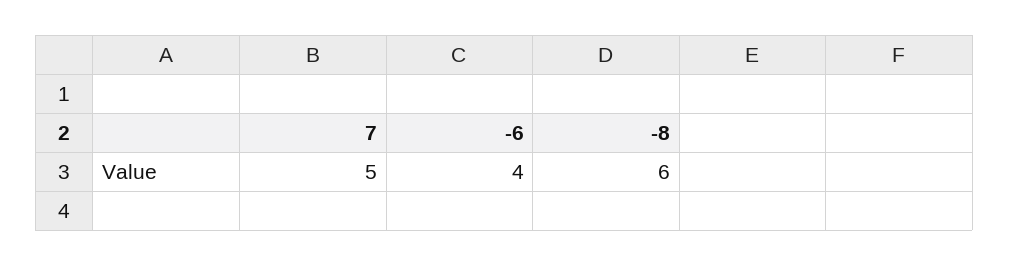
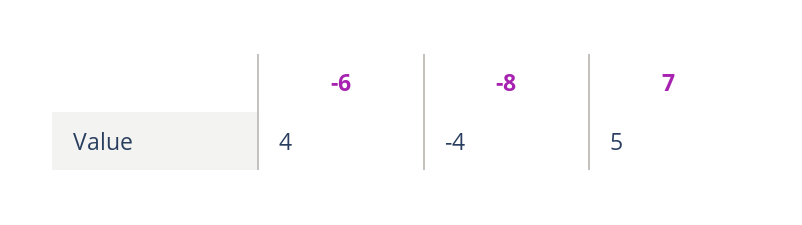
-8: 6 -> -4

